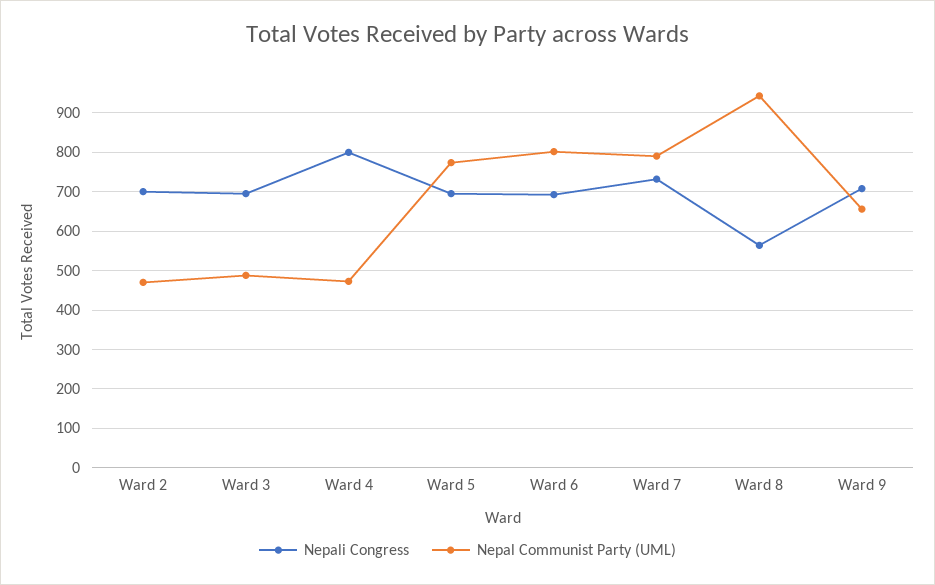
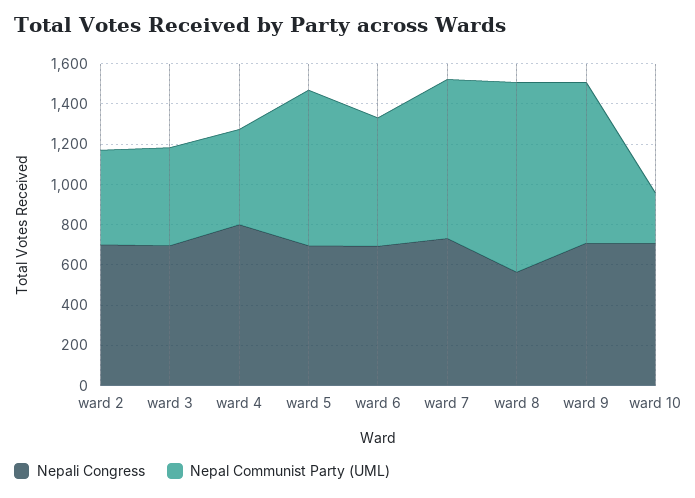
Nepal Communist Party (UML), Ward 6: 800 -> 650
Nepal Communist Party (UML), Ward 9: 660 -> 800
Nepali Congress, ward 10: none -> 700
Nepal Communist Party (UML), ward 10: none -> 250

